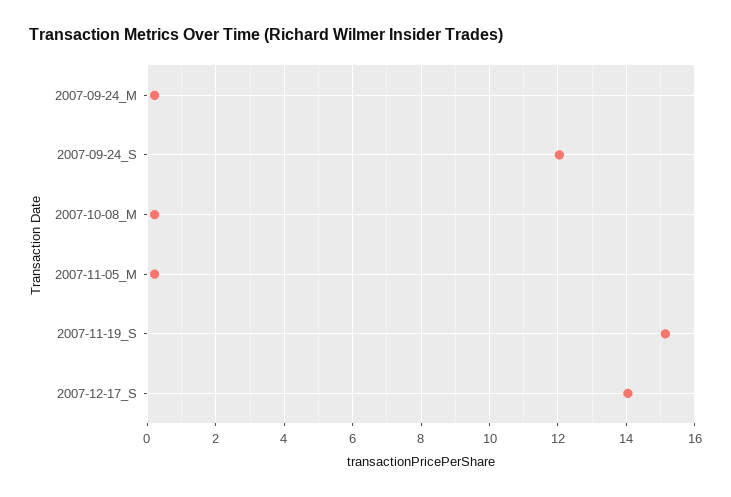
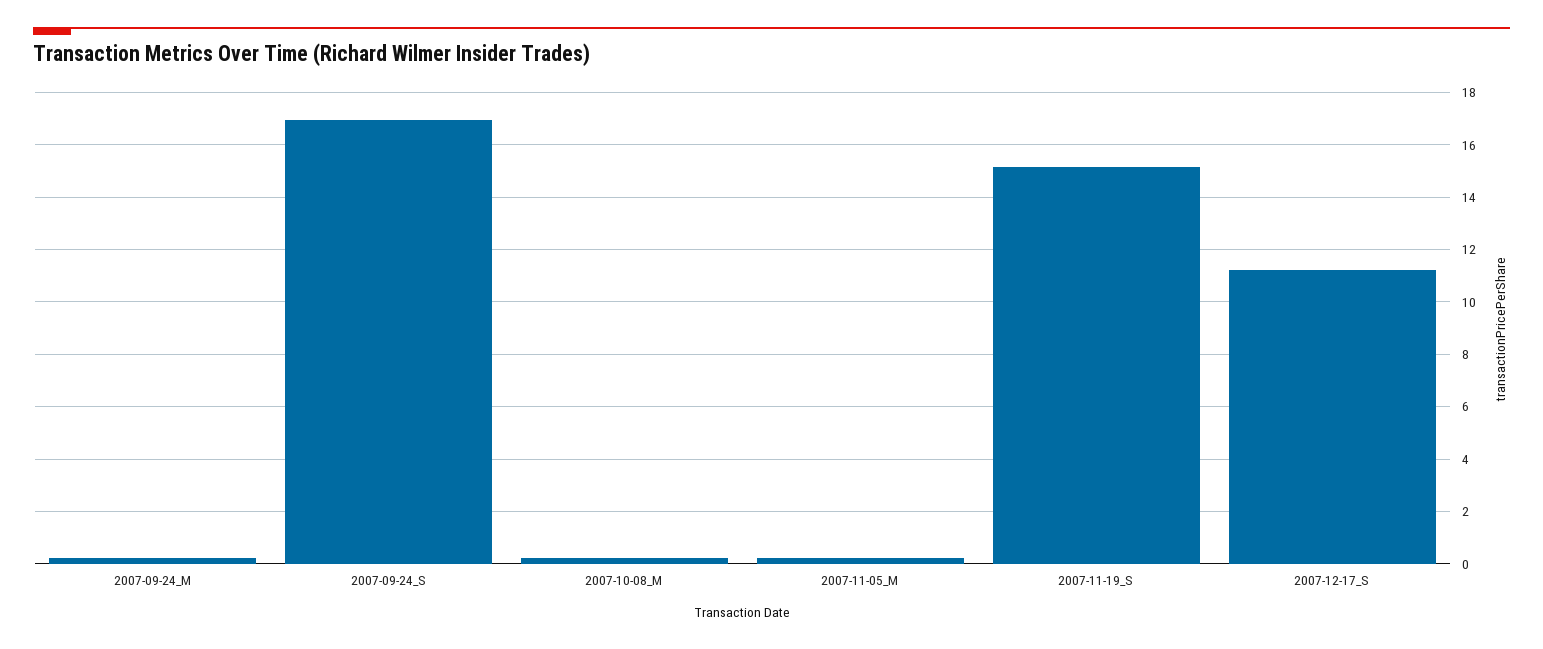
2007-09-24_S: 12 -> 17
2007-12-17_S: 14 -> 11.25

